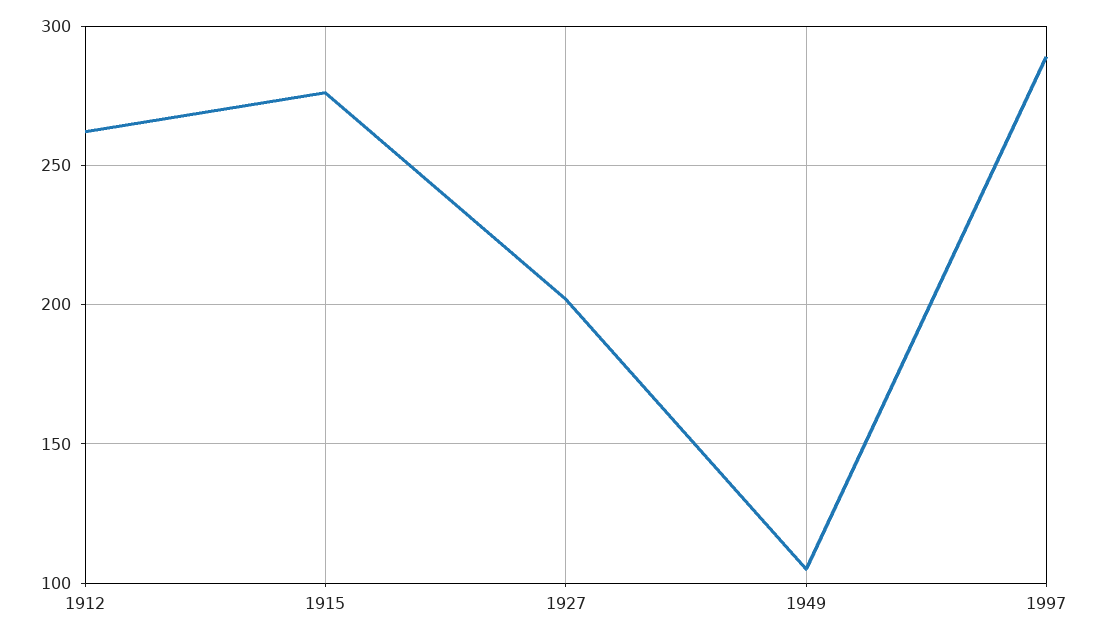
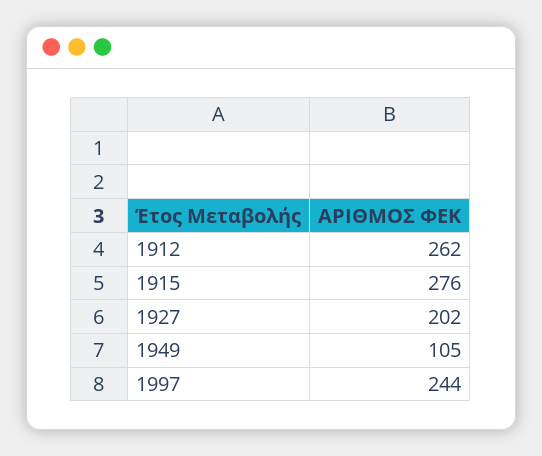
1997: 290 -> 244

